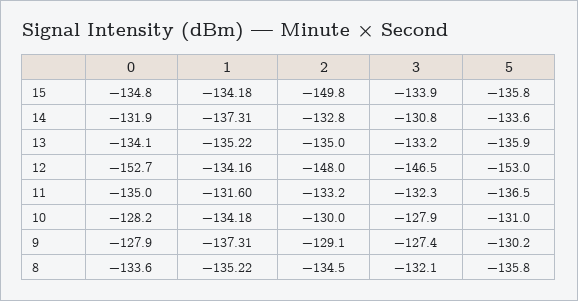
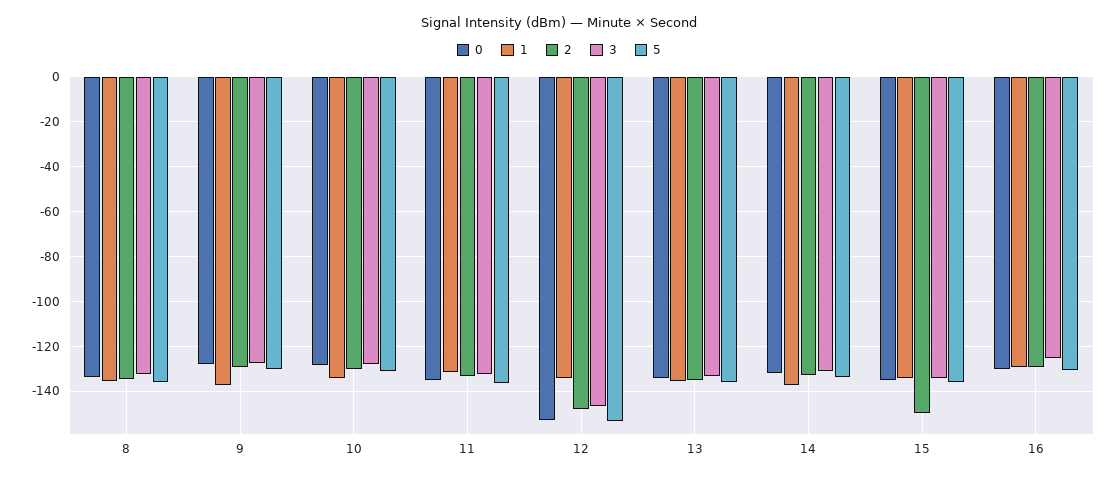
0, 16: none -> -130
1, 16: none -> -130
2, 16: none -> -130
3, 16: none -> -125
5, 16: none -> -130

